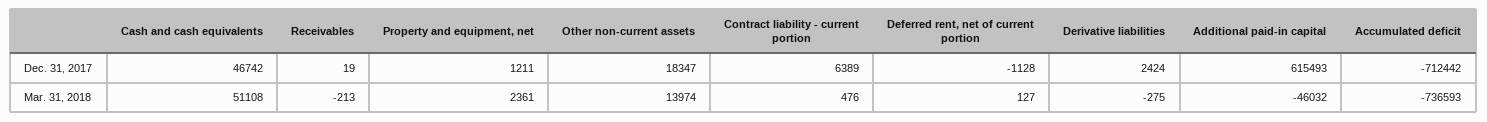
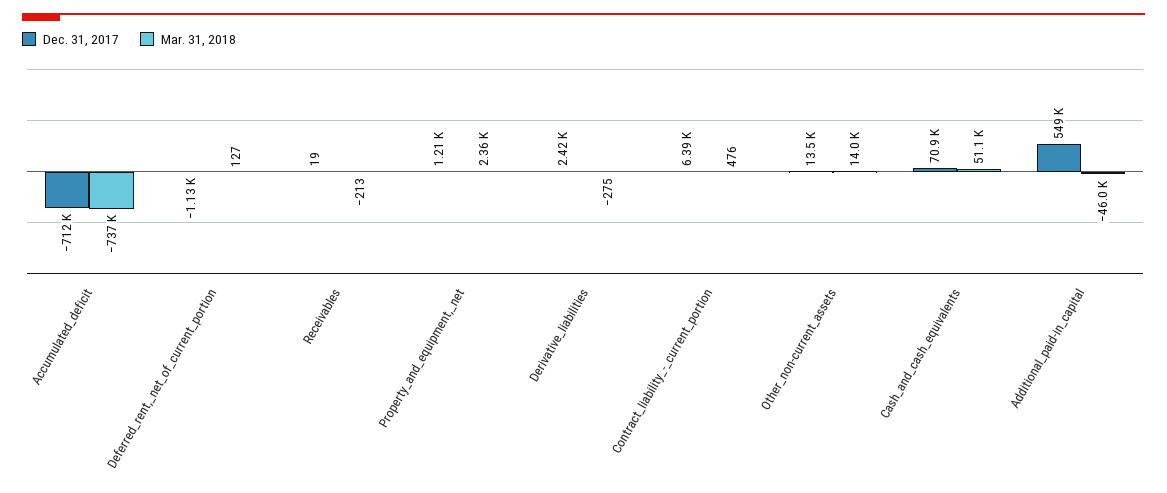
Dec. 31, 2017, Cash and cash equivalents: 46742 -> 70900
Dec. 31, 2017, Other non-current assets: 18347 -> 13500
Dec. 31, 2017, Additional paid-in capital: 615493 -> 549000

